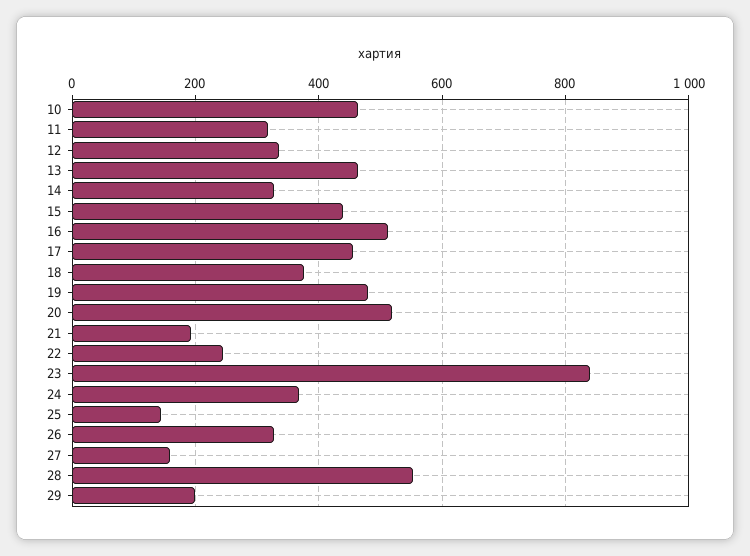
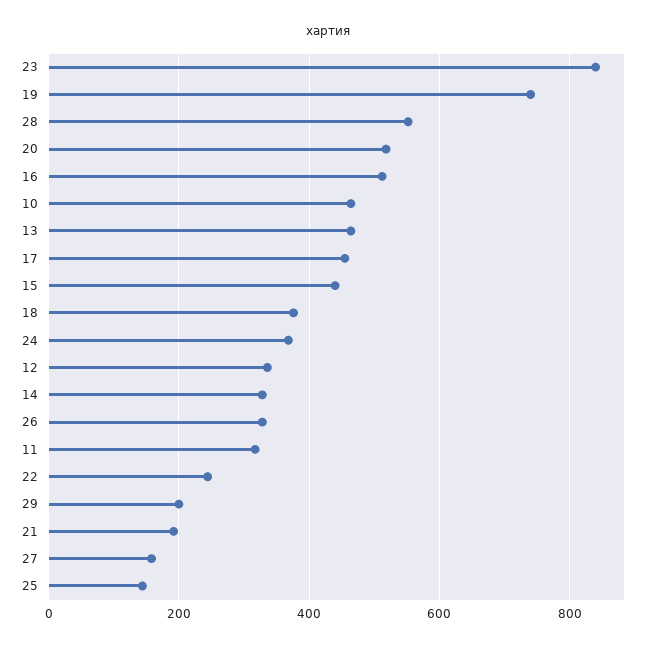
19: 480 -> 740

